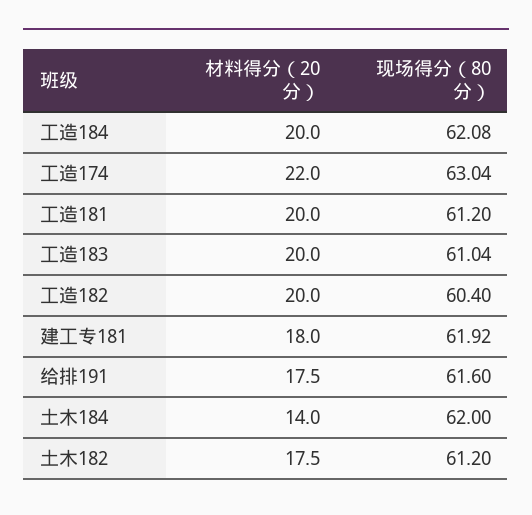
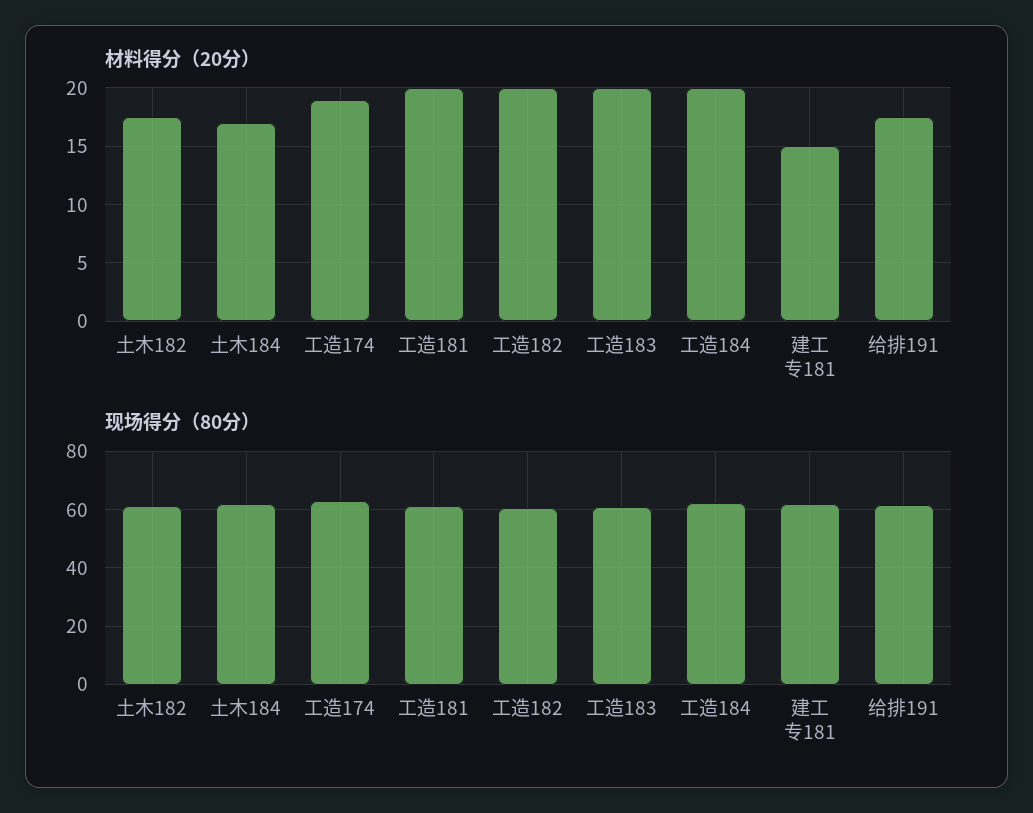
材料得分（20分）, 工造174: 22 -> 19
材料得分（20分）, 建工专181: 18 -> 15
材料得分（20分）, 土木184: 14 -> 17

